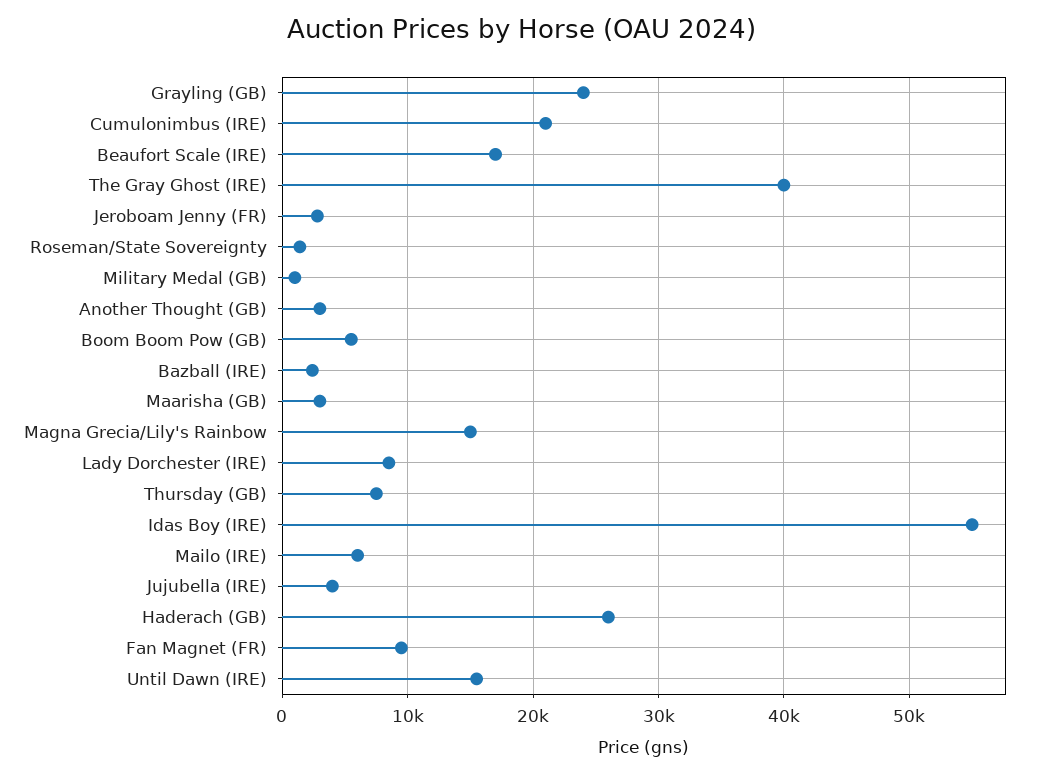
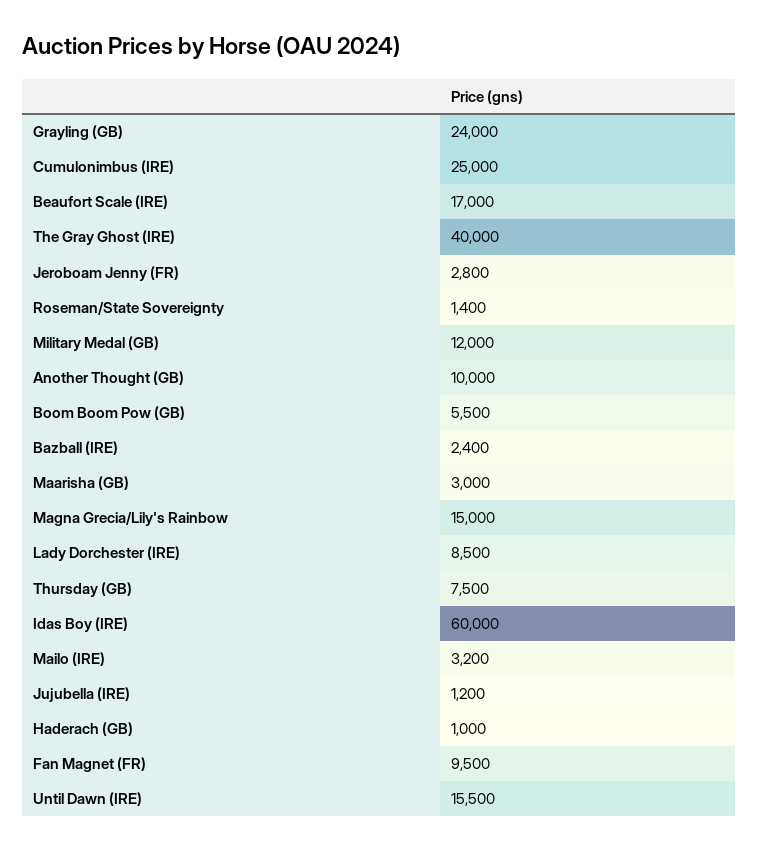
Cumulonimbus (IRE): 21000 -> 25000
Military Medal (GB): 1000 -> 12000
Another Thought (GB): 3000 -> 10000
Idas Boy (IRE): 55000 -> 60000
Mailo (IRE): 6000 -> 3200
Jujubella (IRE): 4000 -> 1200
Haderach (GB): 26000 -> 1000

